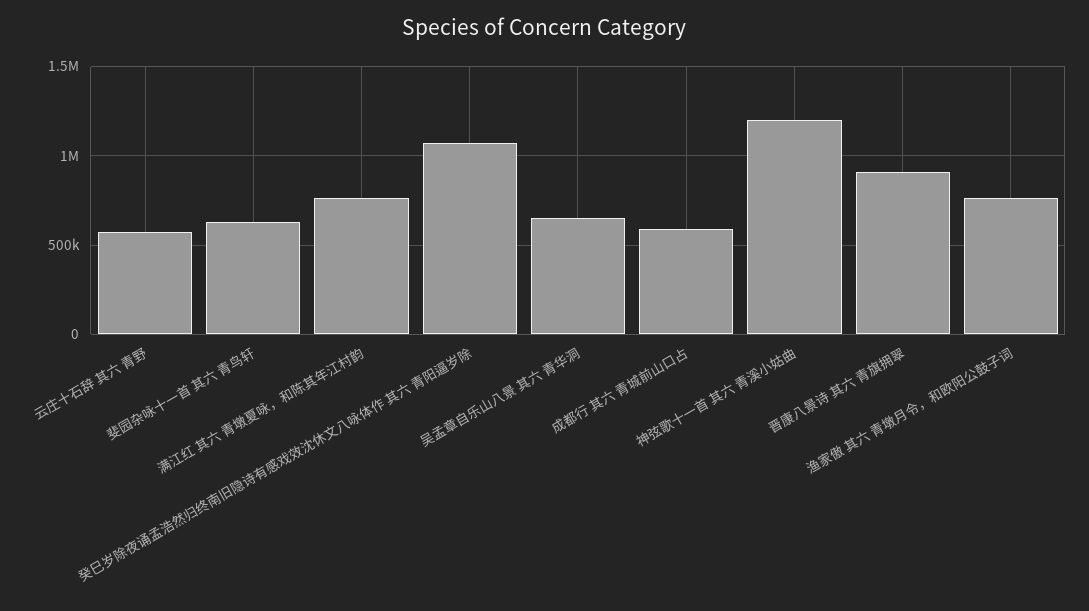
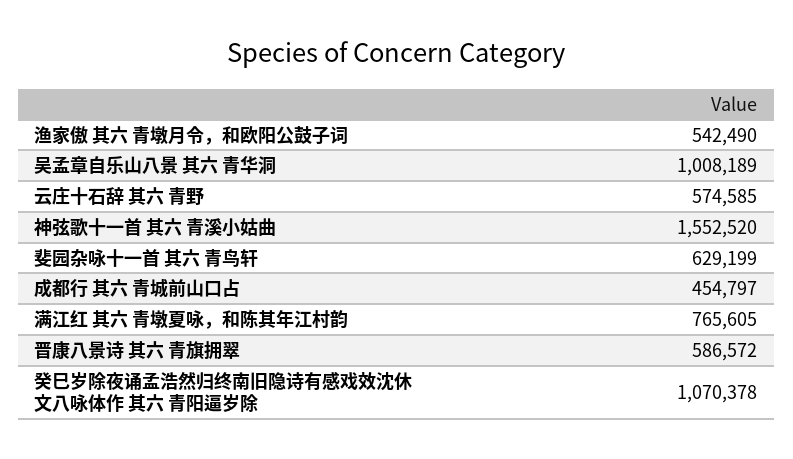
吴孟章自乐山八景 其六 青华洞: 650000 -> 1008189
成都行 其六 青城前山口占: 600000 -> 454797
神弦歌十一首 其六 青溪小姑曲: 1200000 -> 1552520
晋康八景诗 其六 青旗拥翠: 900000 -> 586572
渔家傲 其六 青墩月令，和欧阳公鼓子词: 750000 -> 542490

